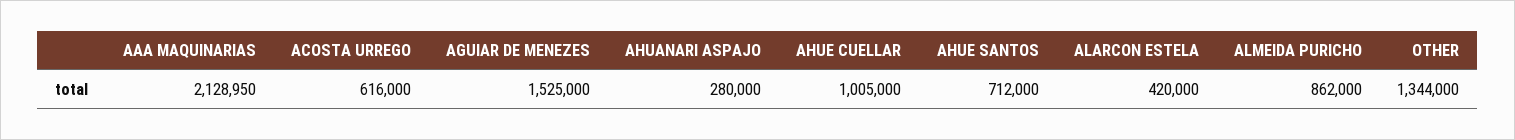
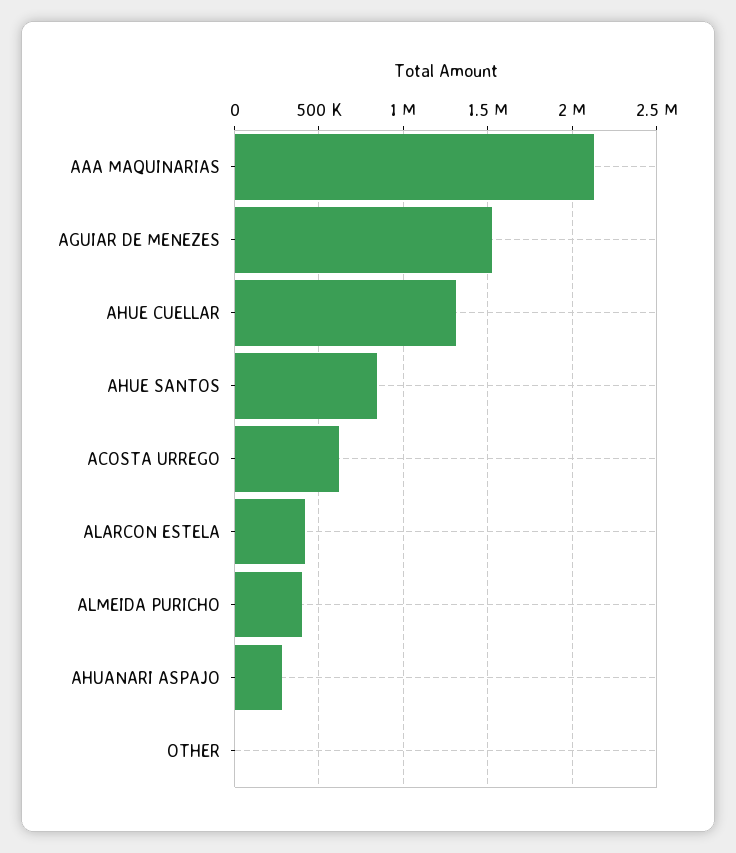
AHUE CUELLAR: 1005000 -> 1300000
AHUE SANTOS: 712000 -> 850000
ALMEIDA PURICHO: 862000 -> 400000
OTHER: 1344000 -> 0

